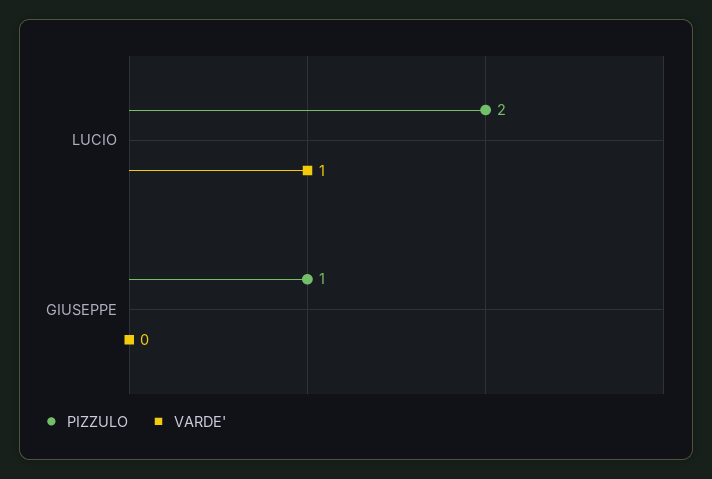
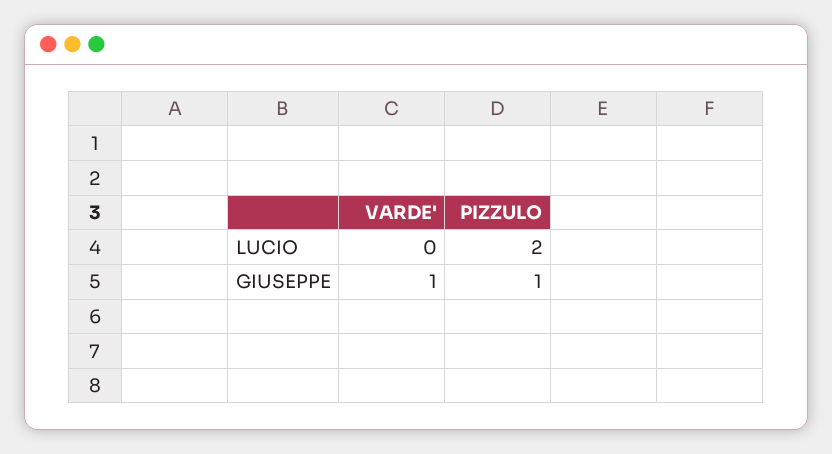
VARDE', LUCIO: 1 -> 0
VARDE', GIUSEPPE: 0 -> 1

